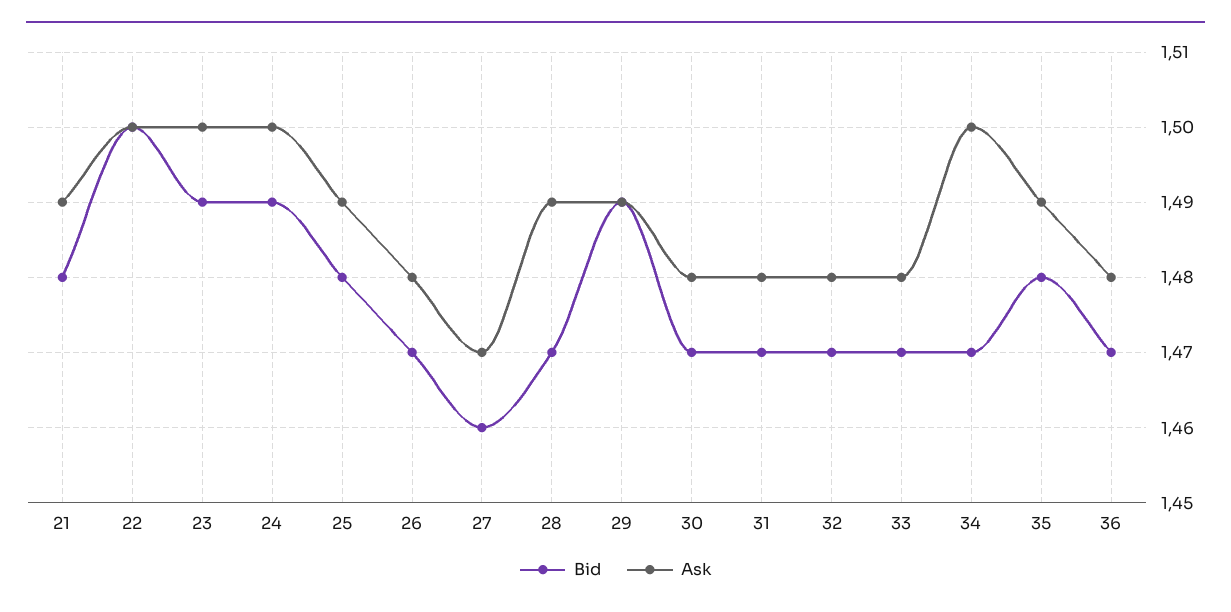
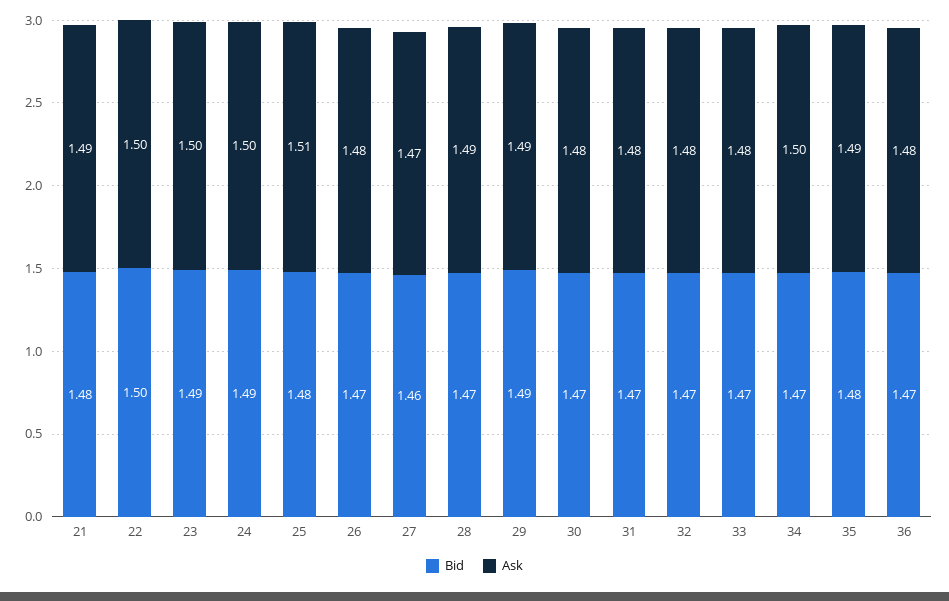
Ask, 25: 1.49 -> 1.51

